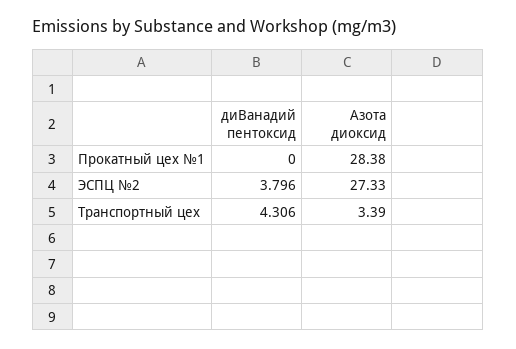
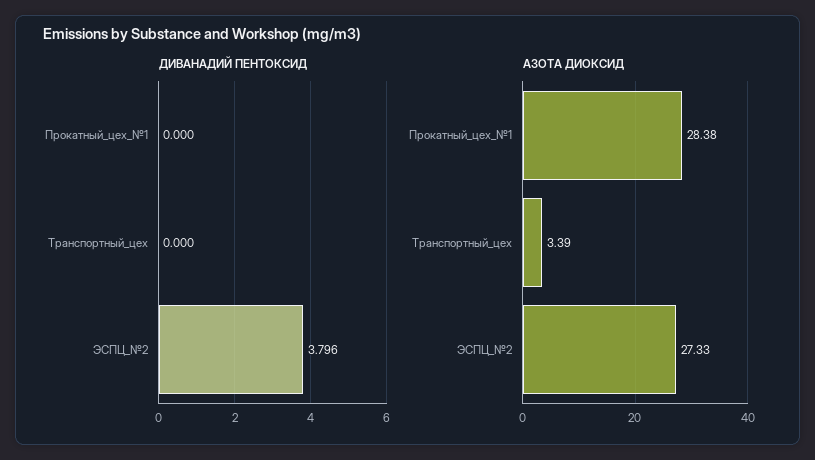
диВанадий пентоксид, Транспортный цех: 4.306 -> 0

